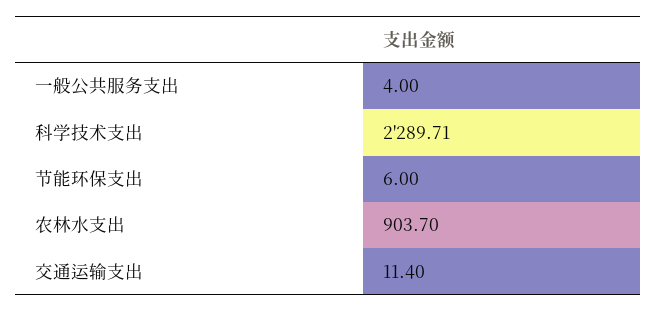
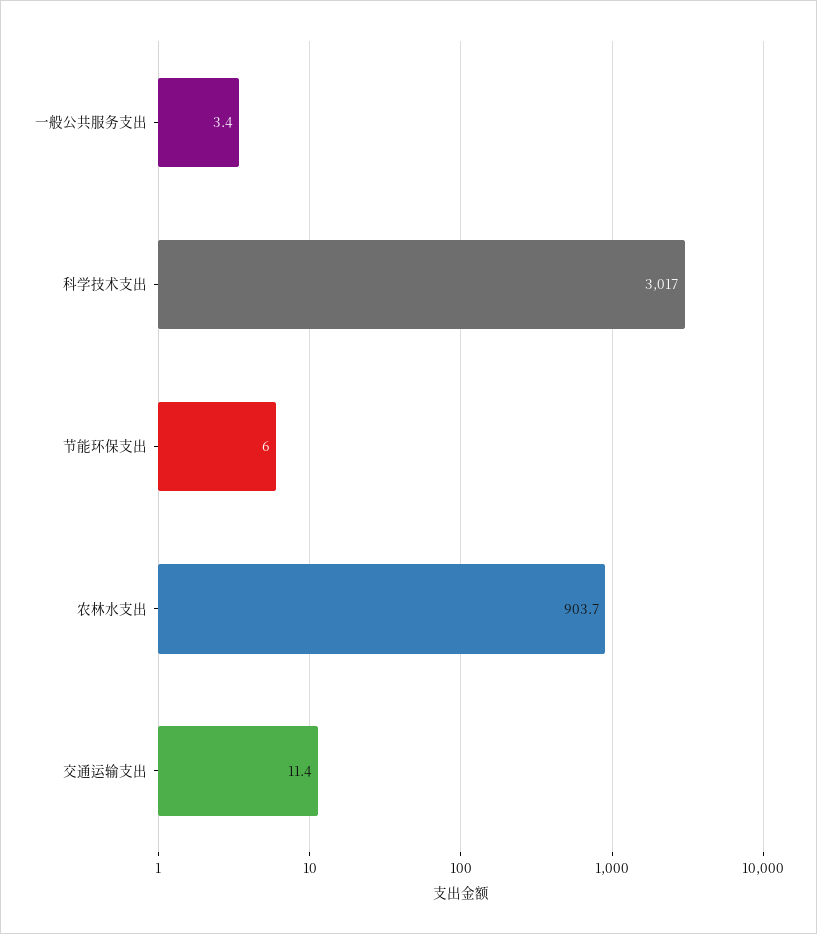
一般公共服务支出: 4 -> 3.4
科学技术支出: 2289.71 -> 3017

